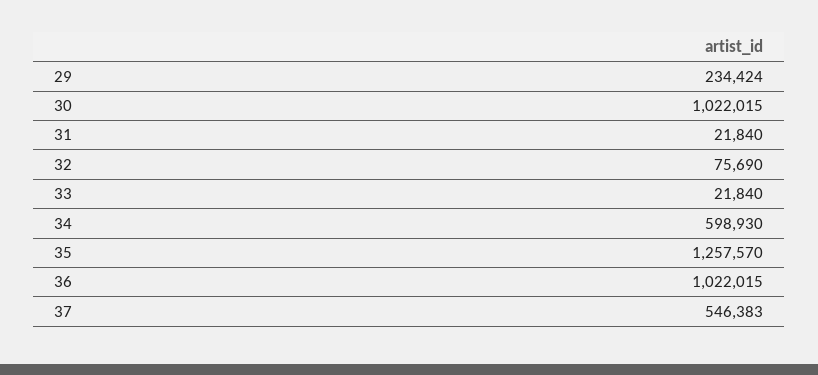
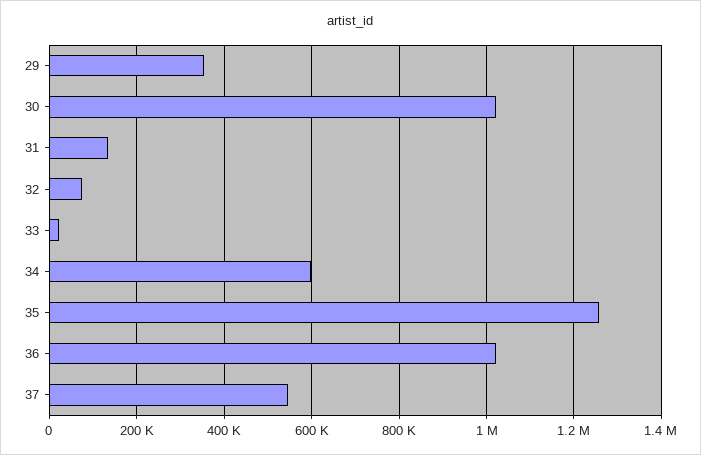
29: 234424 -> 360000
31: 21840 -> 140000

